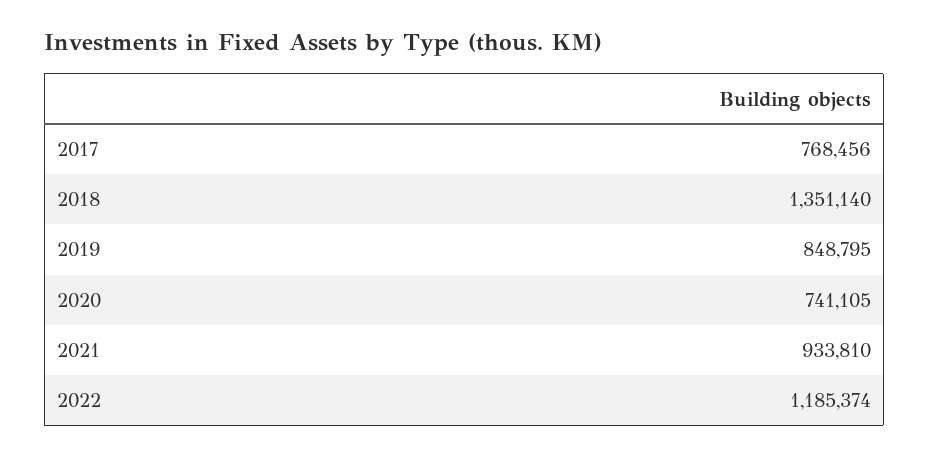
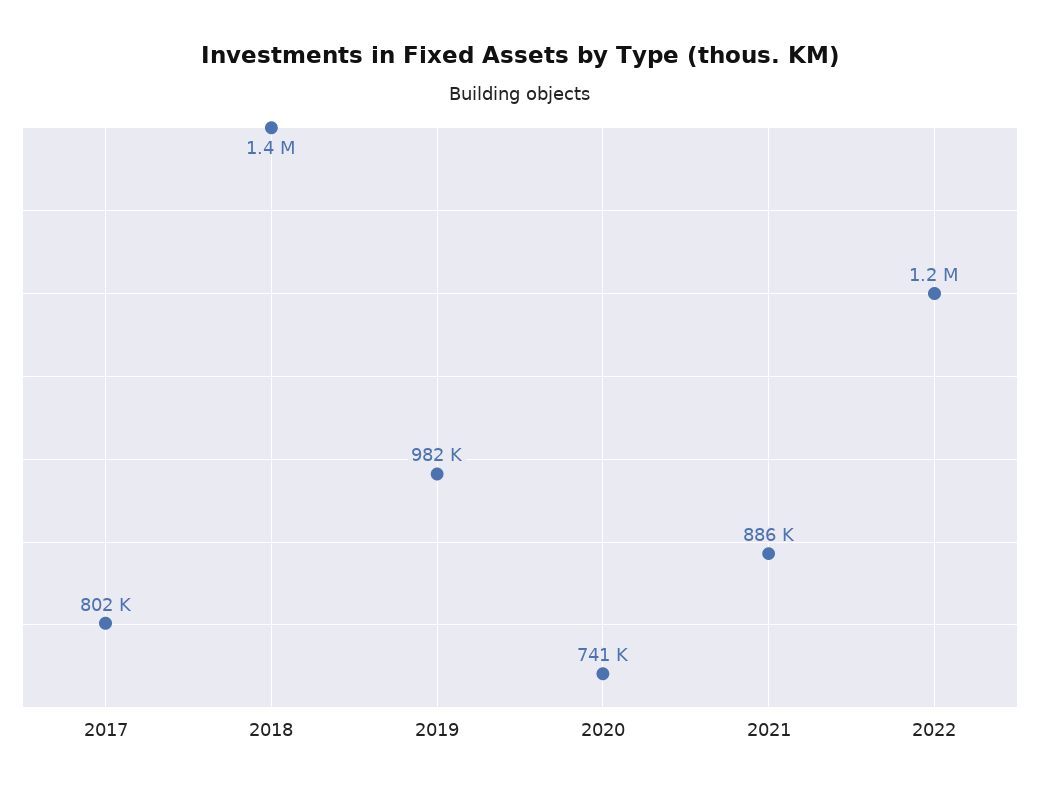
2017: 768456 -> 802000
2019: 848795 -> 982000
2021: 933810 -> 886000

